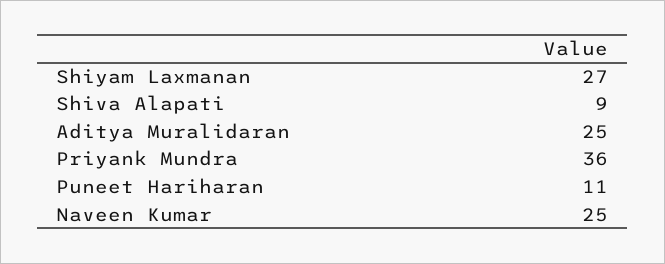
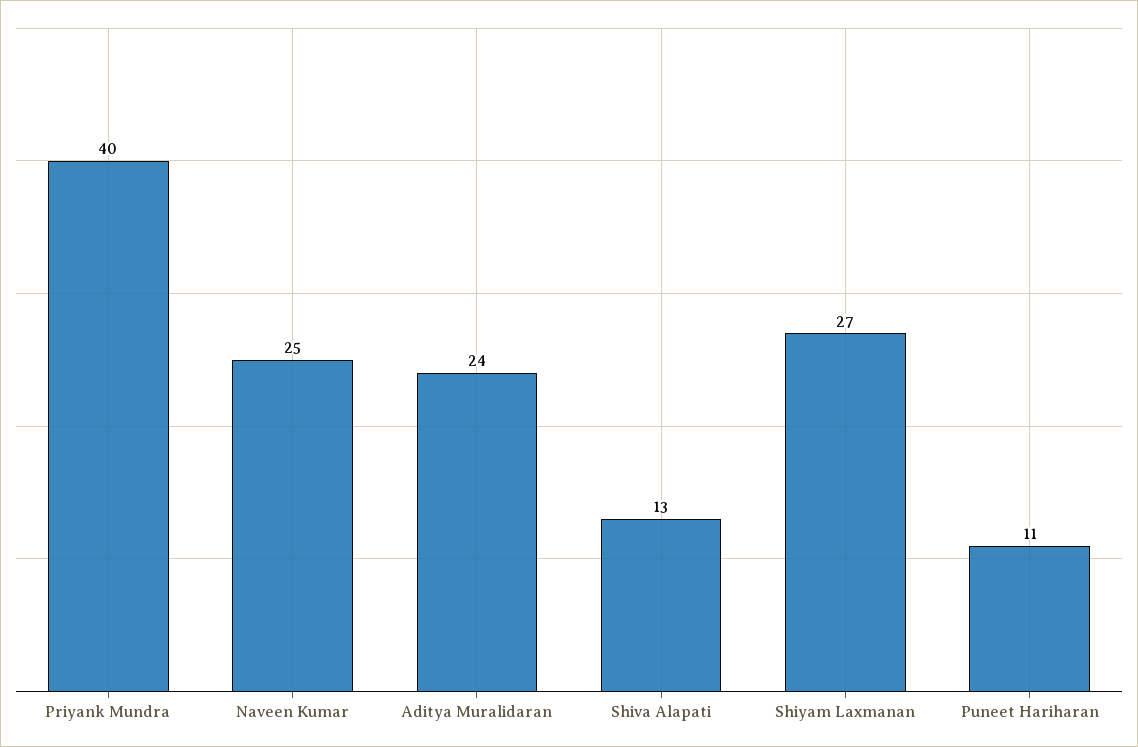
Shiva Alapati: 9 -> 13
Aditya Muralidaran: 25 -> 24
Priyank Mundra: 36 -> 40

